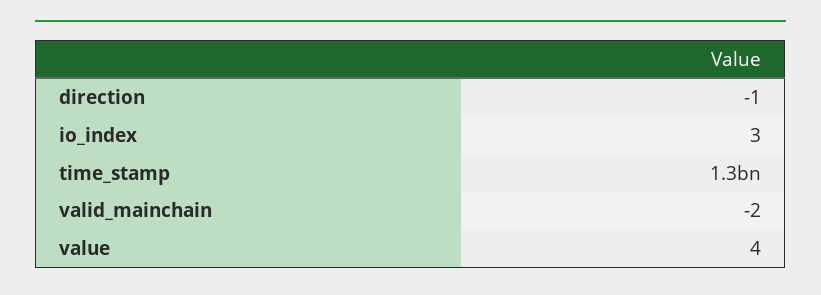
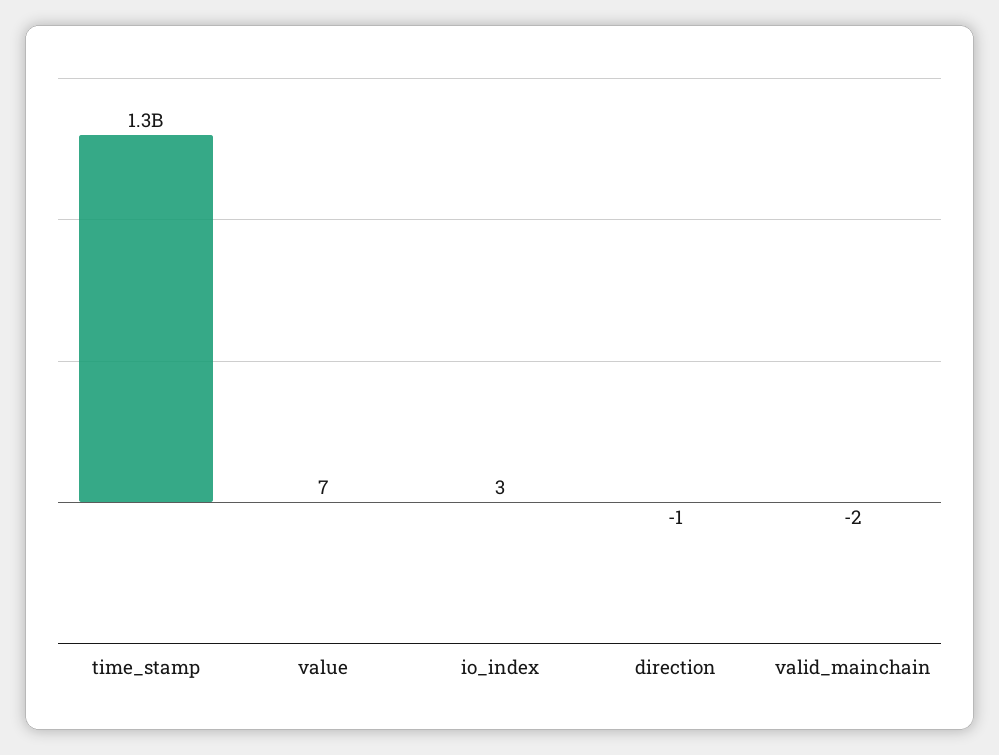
value: 4 -> 7

